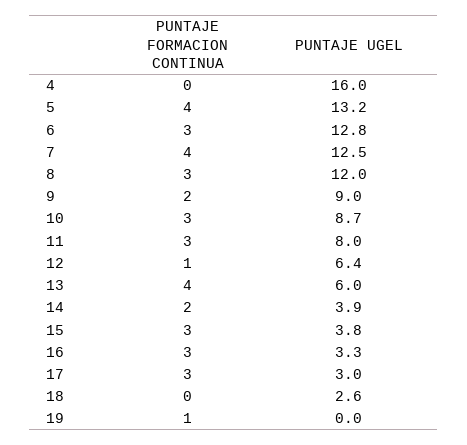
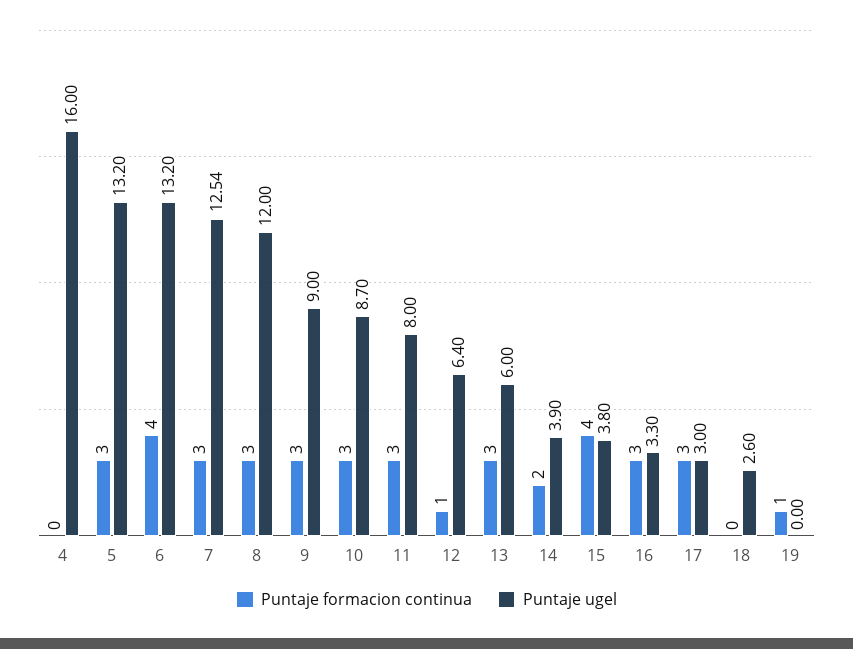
PUNTAJE FORMACION CONTINUA, 5: 4 -> 3
PUNTAJE FORMACION CONTINUA, 6: 3 -> 4
PUNTAJE UGEL, 6: 12.8 -> 13.2
PUNTAJE FORMACION CONTINUA, 7: 4 -> 3
PUNTAJE FORMACION CONTINUA, 9: 2 -> 3
PUNTAJE FORMACION CONTINUA, 13: 4 -> 3
PUNTAJE FORMACION CONTINUA, 15: 3 -> 4

